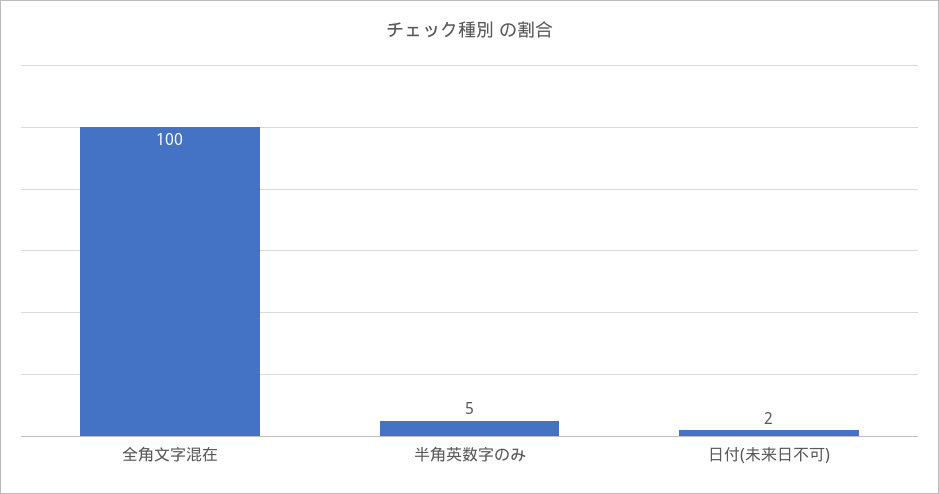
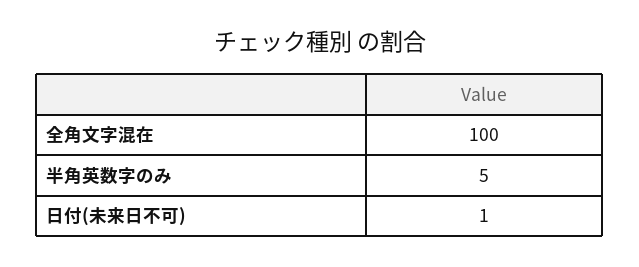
日付(未来日不可): 2 -> 1

